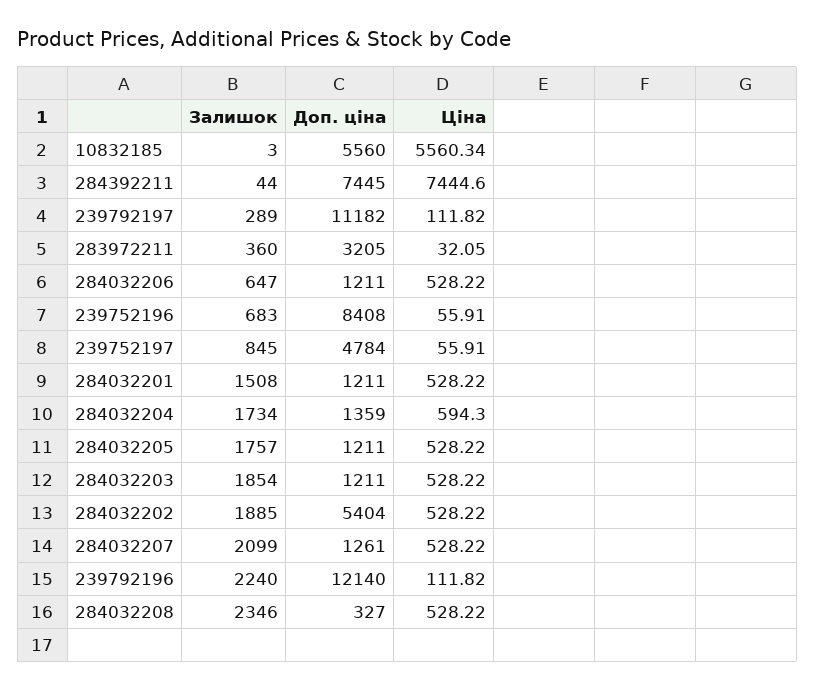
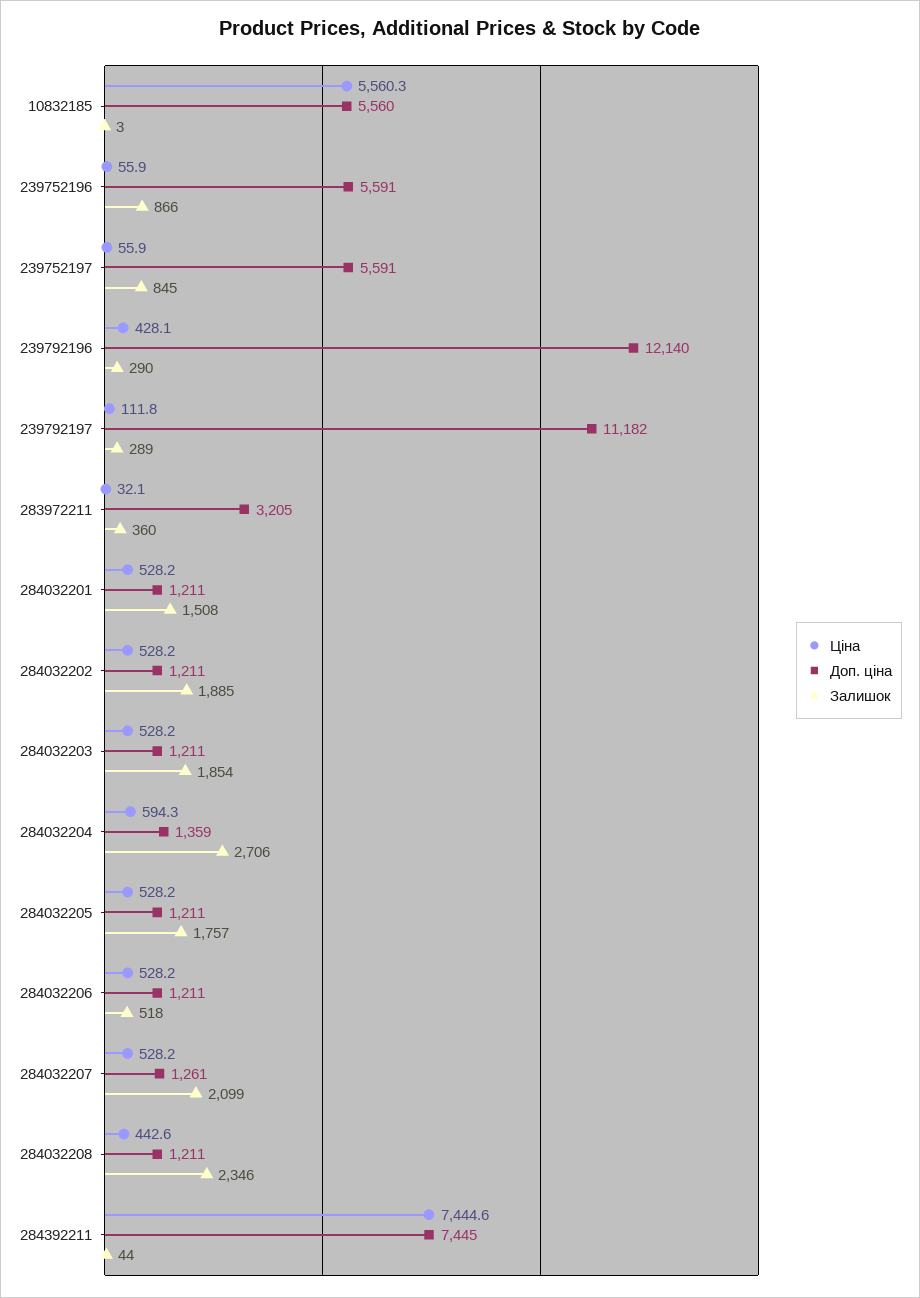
Залишок, 284032206: 647 -> 518
Залишок, 239752196: 683 -> 866
Доп. ціна, 239752196: 8408 -> 5591
Доп. ціна, 239752197: 4784 -> 5591
Залишок, 284032204: 1734 -> 2706
Доп. ціна, 284032202: 5404 -> 1211
Залишок, 239792196: 2240 -> 290
Ціна, 239792196: 111.82 -> 428.1
Доп. ціна, 284032208: 327 -> 1211
Ціна, 284032208: 528.22 -> 442.6

